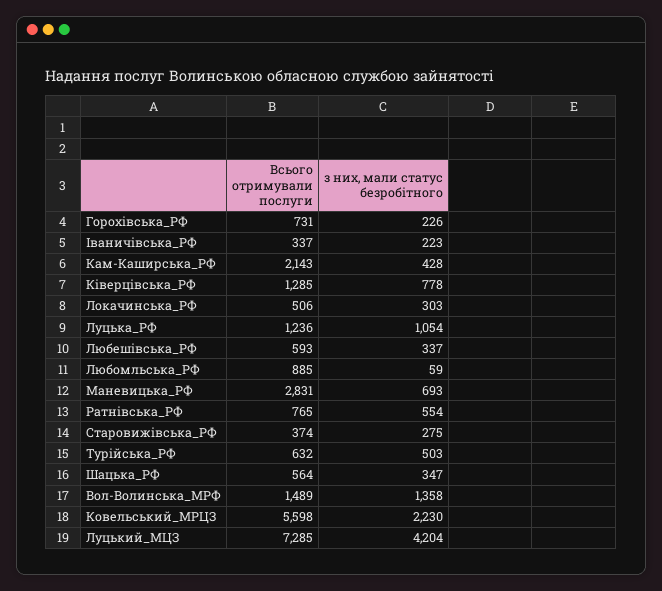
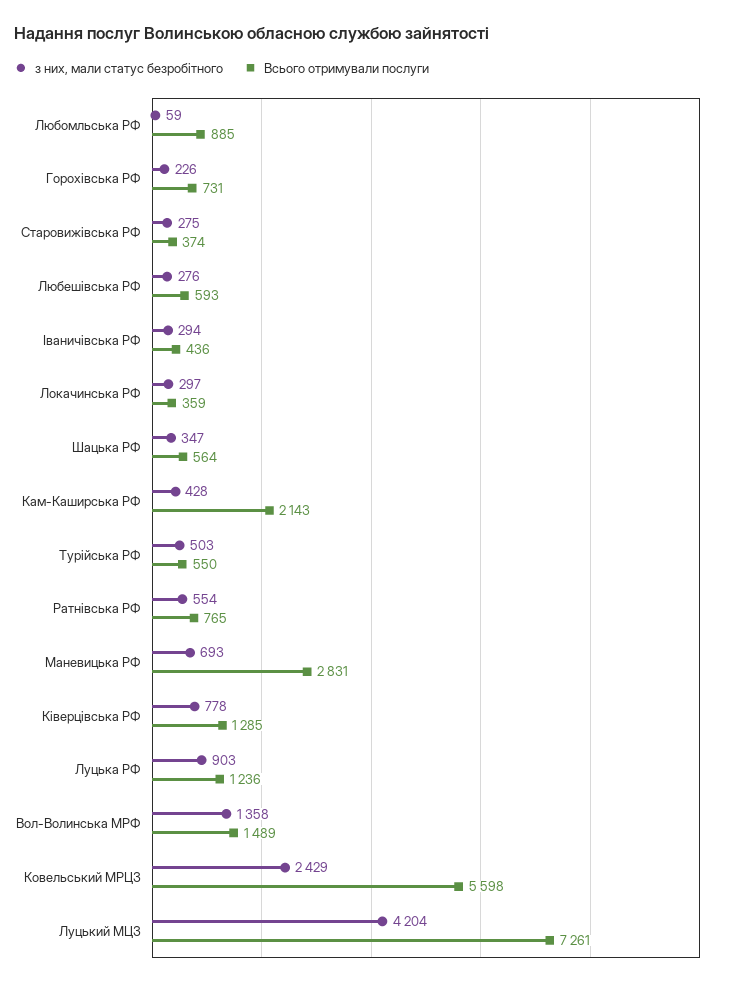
Всього отримували послуги, Іваничівська_РФ: 337 -> 436
з них, мали статус безробітного, Іваничівська_РФ: 223 -> 294
Всього отримували послуги, Локачинська_РФ: 506 -> 359
з них, мали статус безробітного, Локачинська_РФ: 303 -> 297
з них, мали статус безробітного, Луцька_РФ: 1054 -> 903
з них, мали статус безробітного, Любешівська_РФ: 337 -> 276
Всього отримували послуги, Турійська_РФ: 632 -> 550
з них, мали статус безробітного, Ковельський_МРЦЗ: 2230 -> 2429
Всього отримували послуги, Луцький_МЦЗ: 7285 -> 7261

